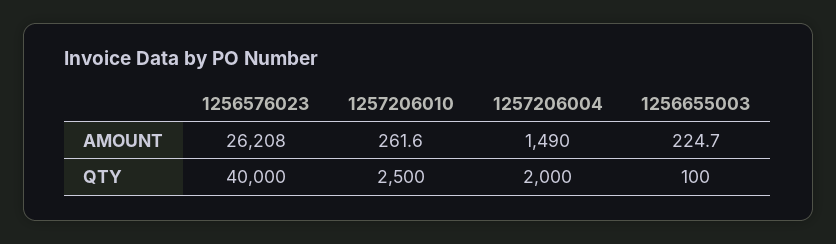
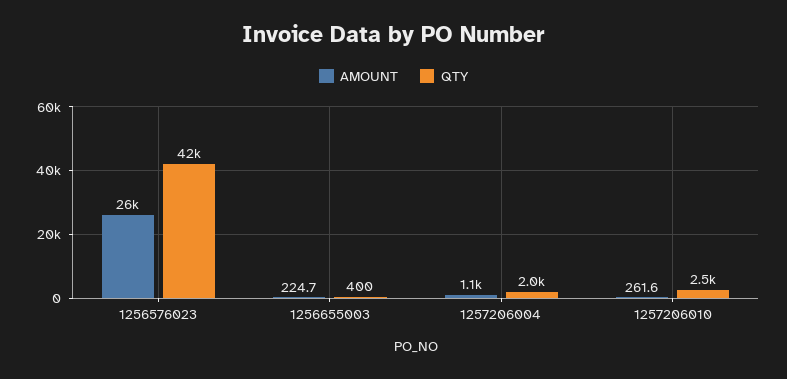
AMOUNT, 1257206004: 1490 -> 1100
QTY, 1256576023: 40000 -> 42000
QTY, 1256655003: 100 -> 400

